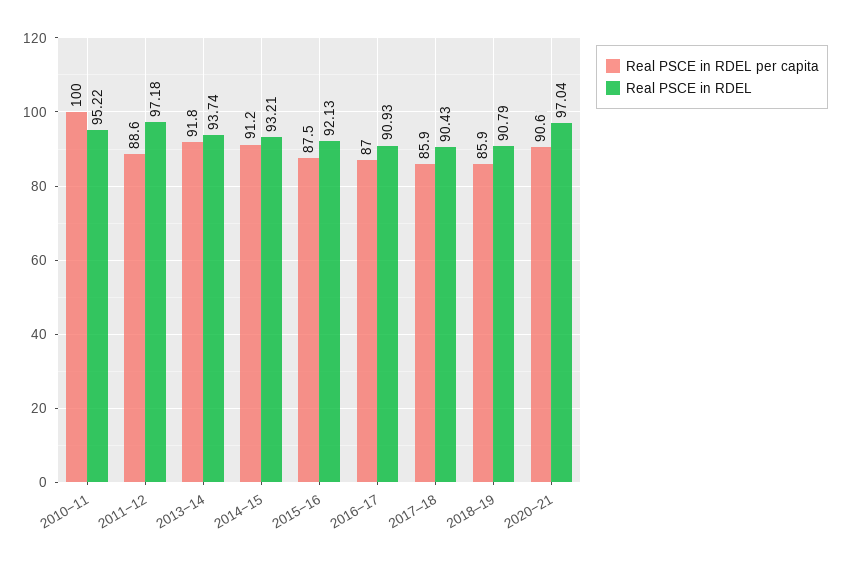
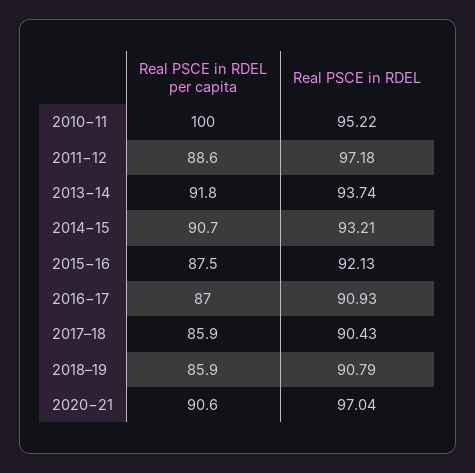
Real PSCE in RDEL per capita, 2014−15: 91.2 -> 90.7

